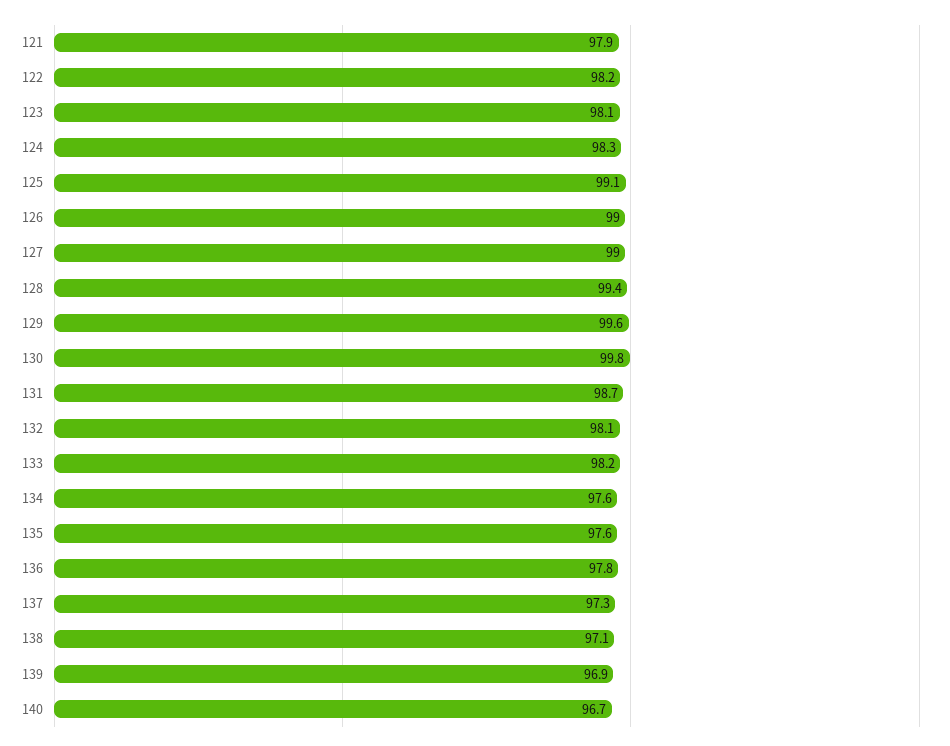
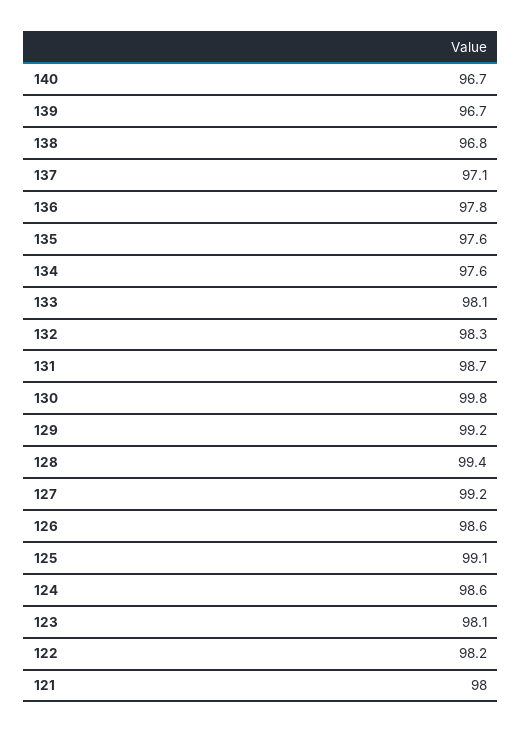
121: 97.9 -> 98
124: 98.3 -> 98.6
126: 99 -> 98.6
127: 99 -> 99.2
129: 99.6 -> 99.2
132: 98.1 -> 98.3
133: 98.2 -> 98.1
137: 97.3 -> 97.1
138: 97.1 -> 96.8
139: 96.9 -> 96.7

